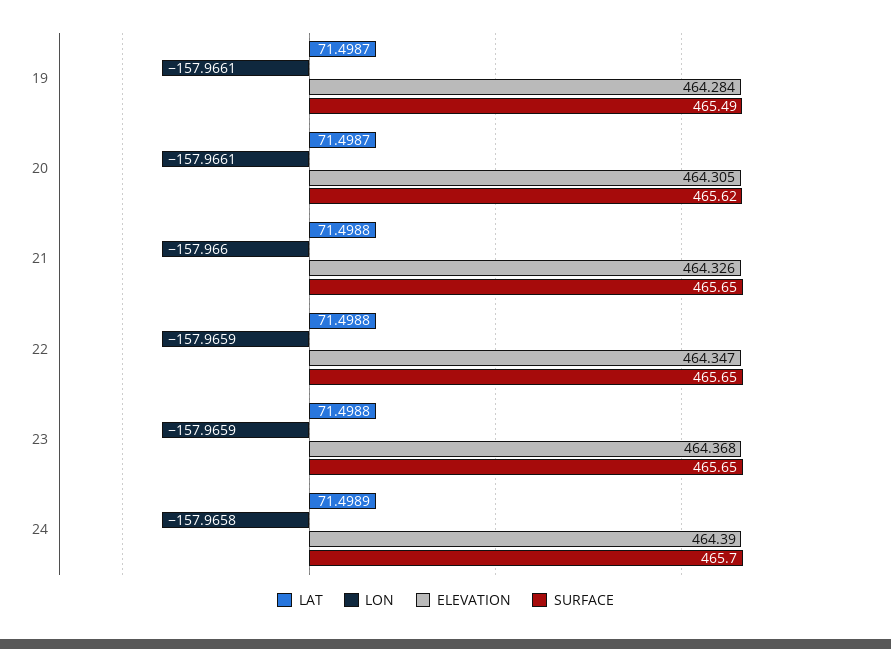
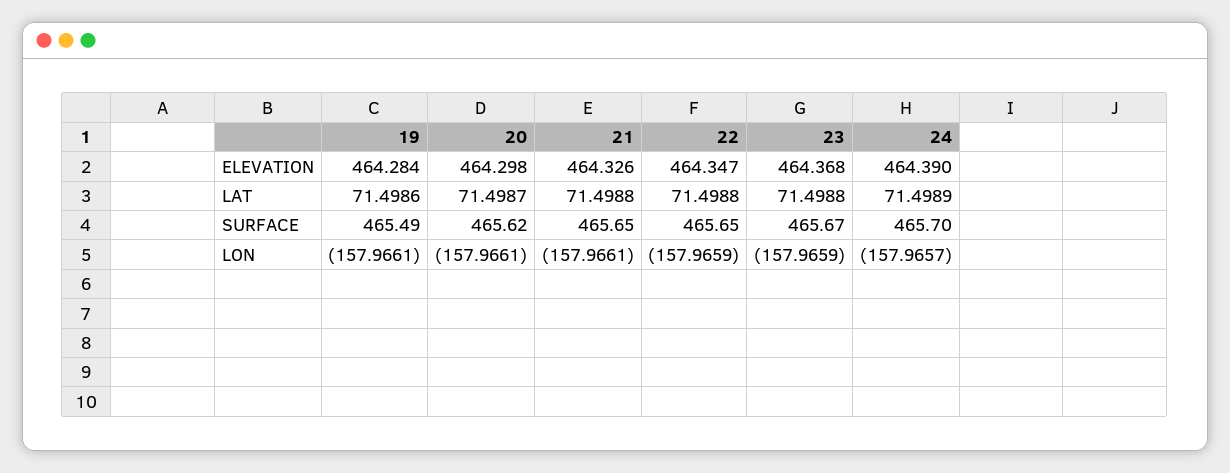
LAT, 19: 71.4987 -> 71.4986
ELEVATION, 20: 464.305 -> 464.298
LON, 21: -157.966 -> -157.9661
SURFACE, 23: 465.65 -> 465.67
LON, 24: -157.9658 -> -157.9657

